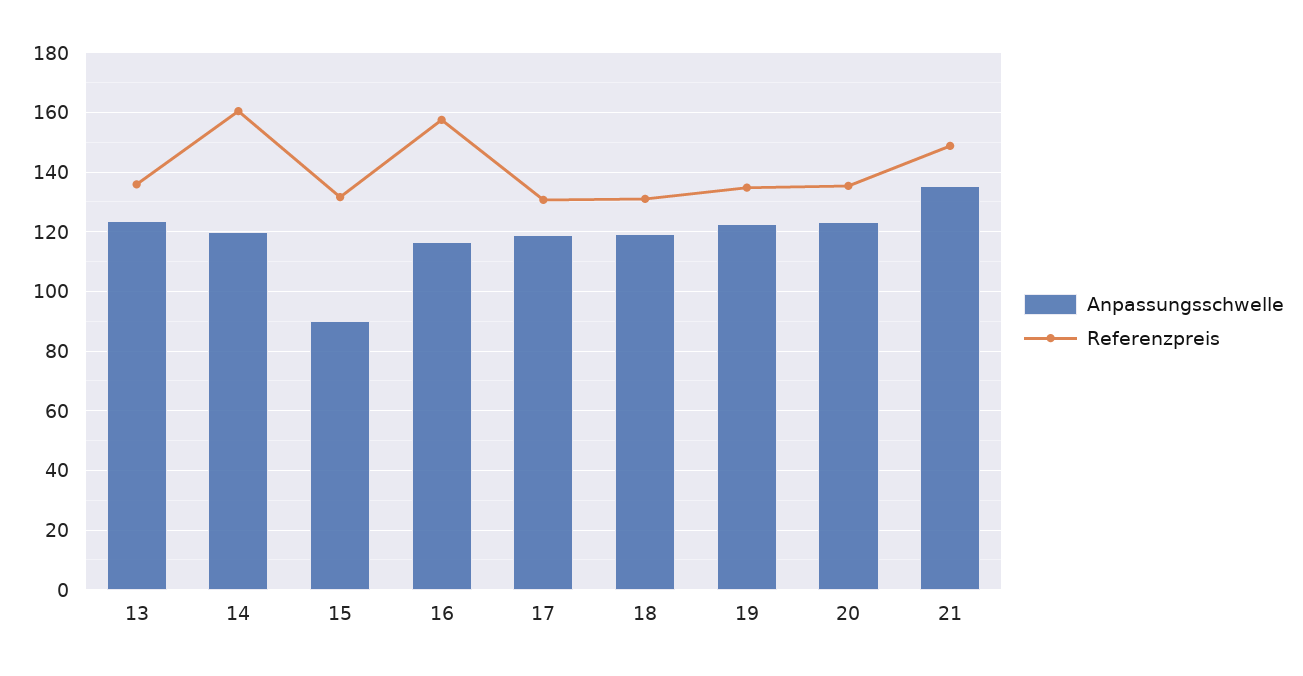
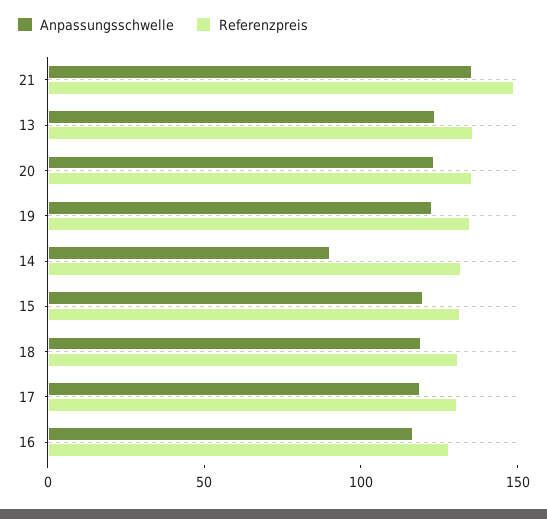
Anpassungsschwelle, 14: 120 -> 90
Referenzpreis, 14: 160 -> 130
Anpassungsschwelle, 15: 90 -> 120
Referenzpreis, 16: 157.5 -> 130

